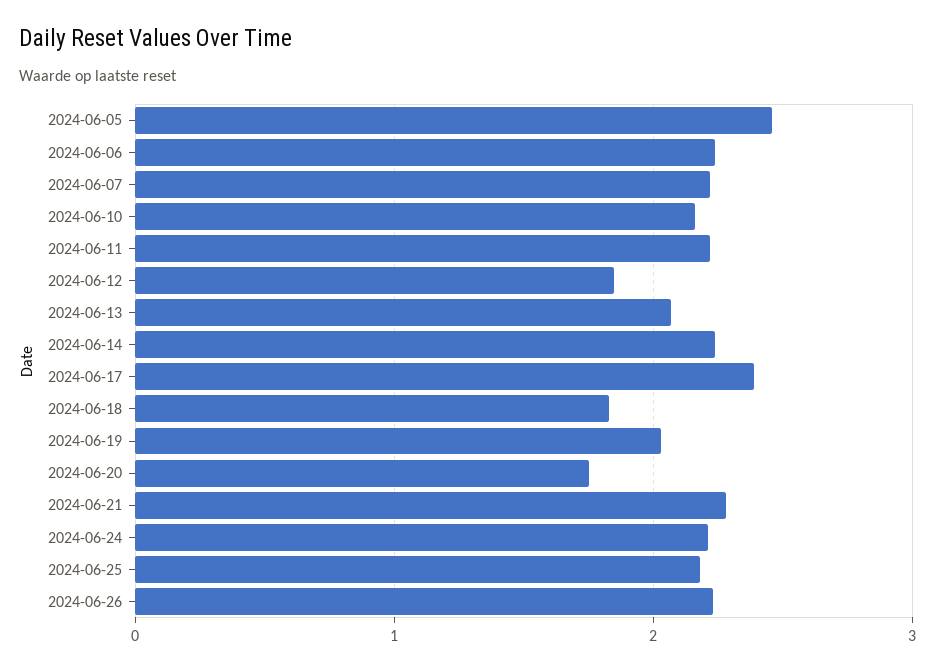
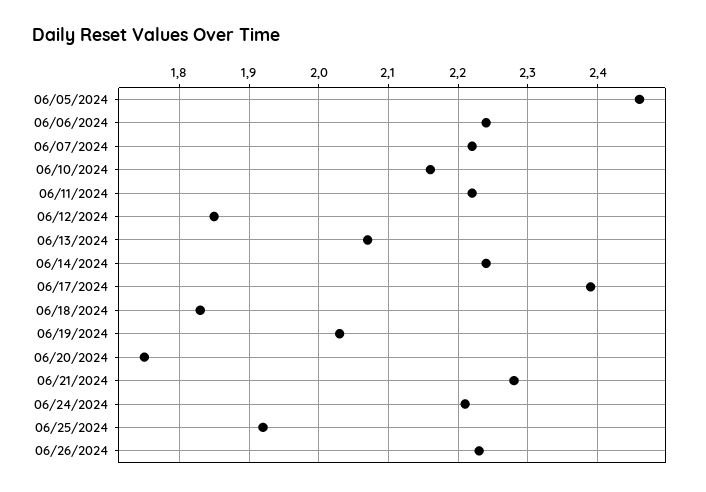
2024-06-25: 2.2 -> 1.92

